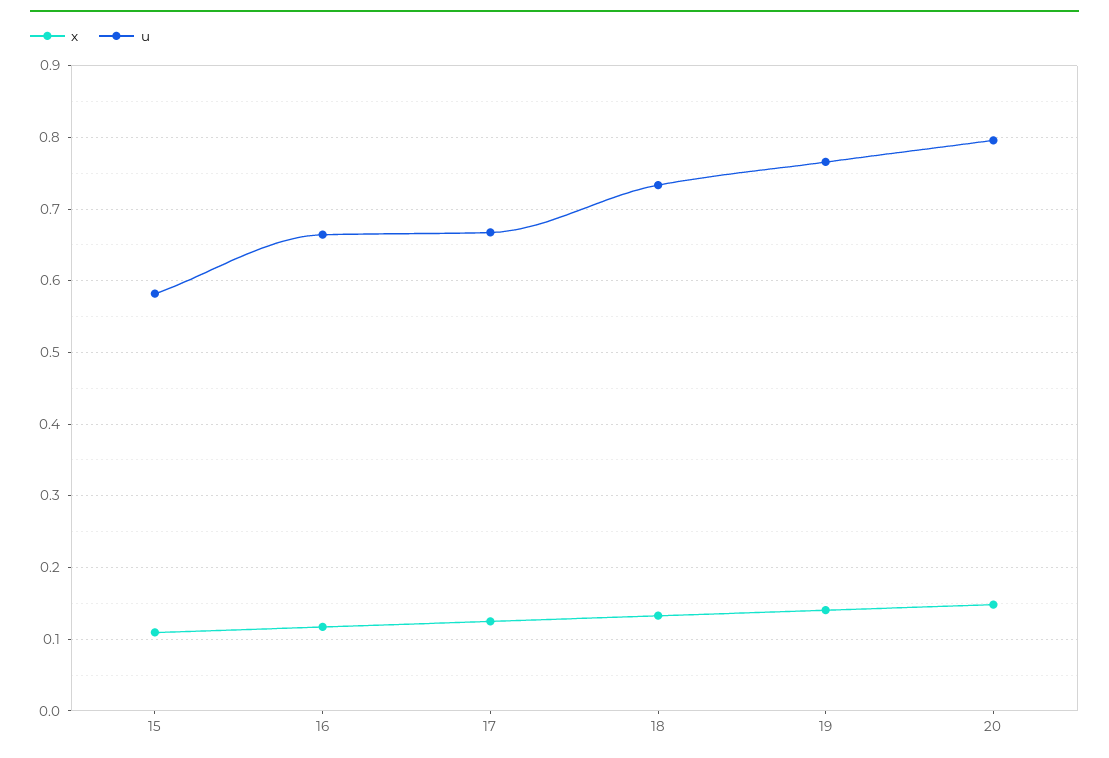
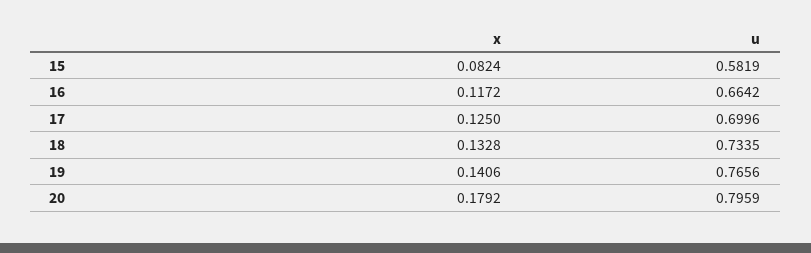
x, 15: 0.11 -> 0.0824
u, 17: 0.67 -> 0.6996
x, 20: 0.15 -> 0.1792

